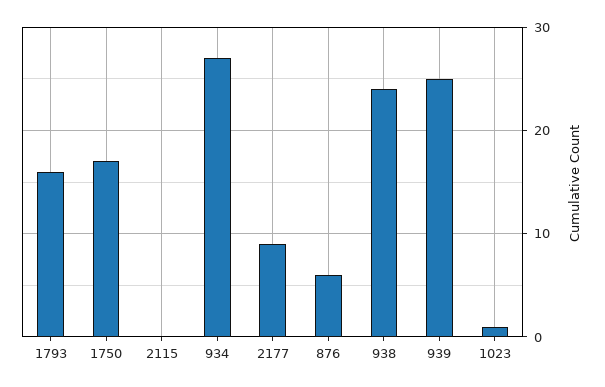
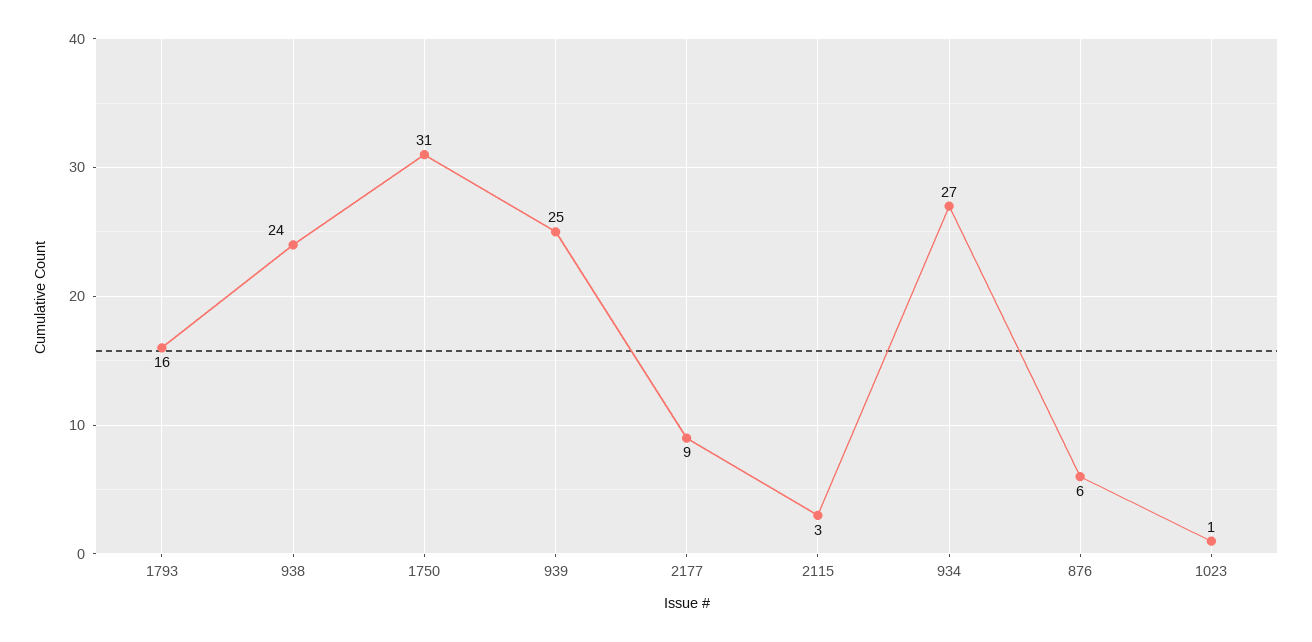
1750: 17 -> 31
2115: 0 -> 3

